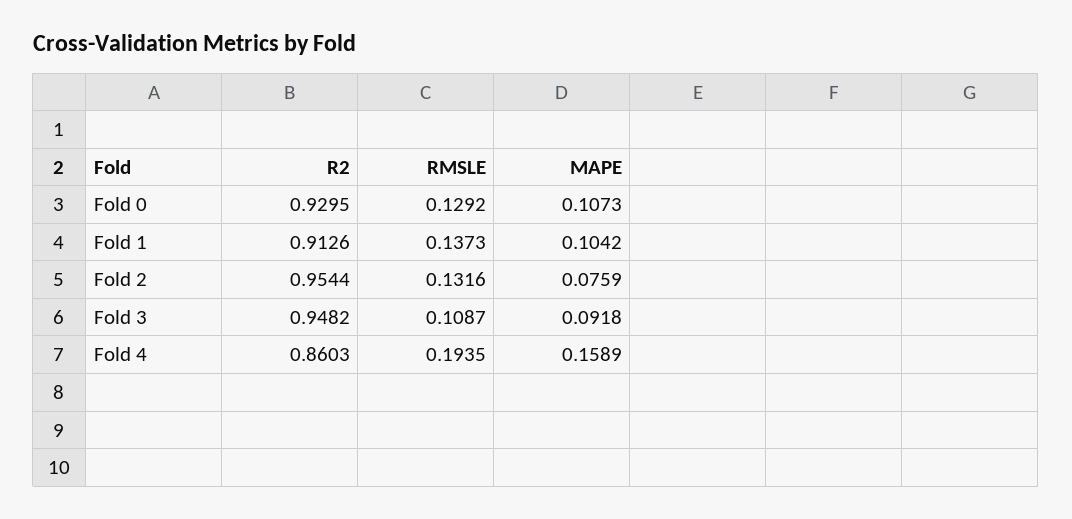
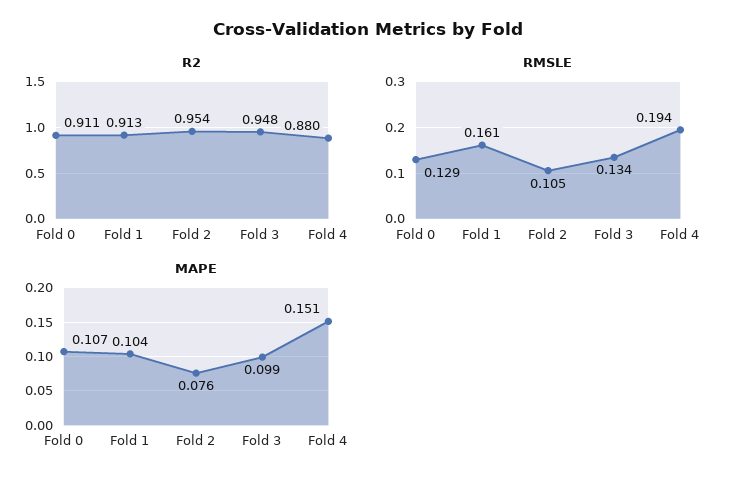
R2, Fold 0: 0.9295 -> 0.911
RMSLE, Fold 1: 0.1373 -> 0.161
RMSLE, Fold 2: 0.1316 -> 0.105
RMSLE, Fold 3: 0.1087 -> 0.134
MAPE, Fold 3: 0.0918 -> 0.099
R2, Fold 4: 0.8603 -> 0.88
MAPE, Fold 4: 0.1589 -> 0.151

